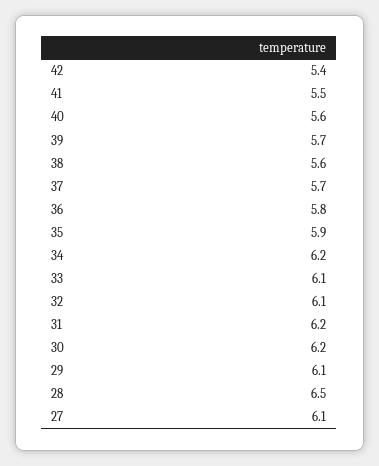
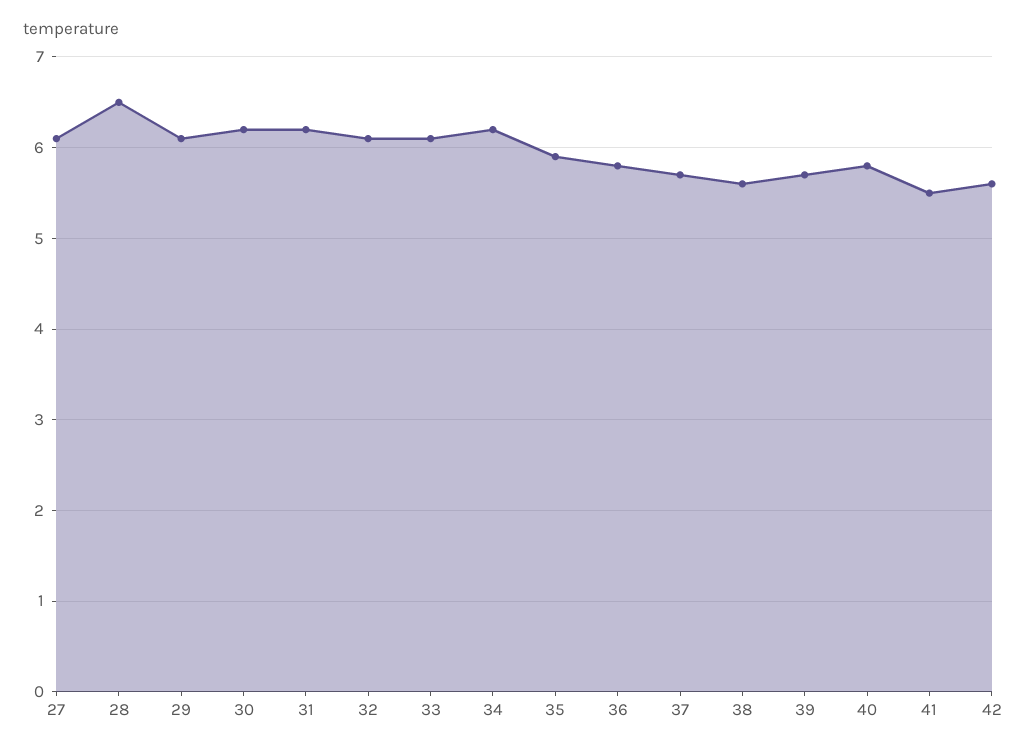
42: 5.4 -> 5.6
40: 5.6 -> 5.8

